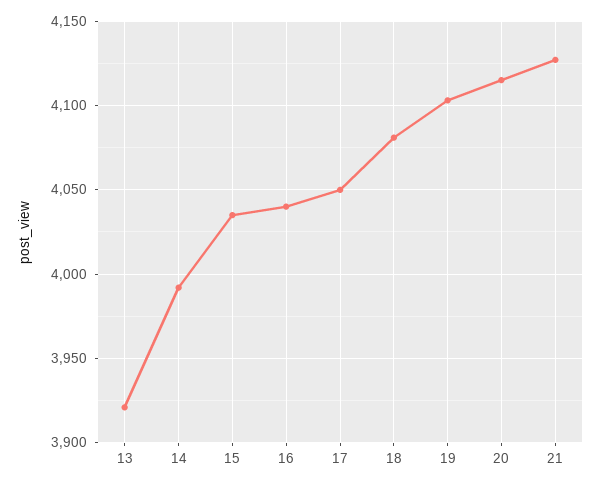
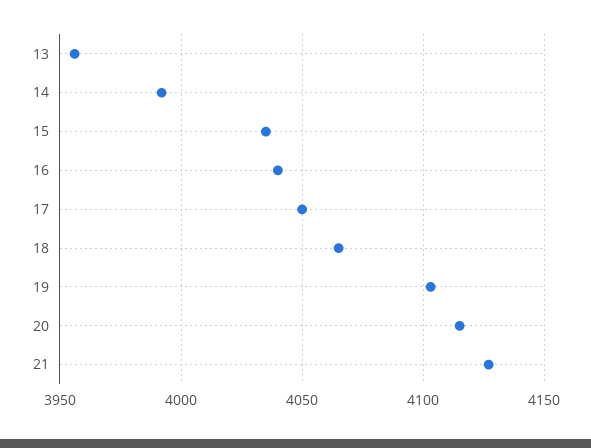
13: 3920 -> 3955
18: 4080 -> 4065

